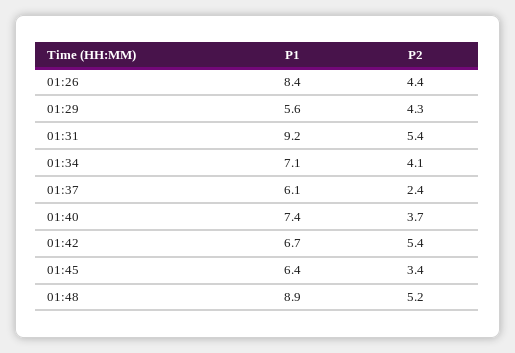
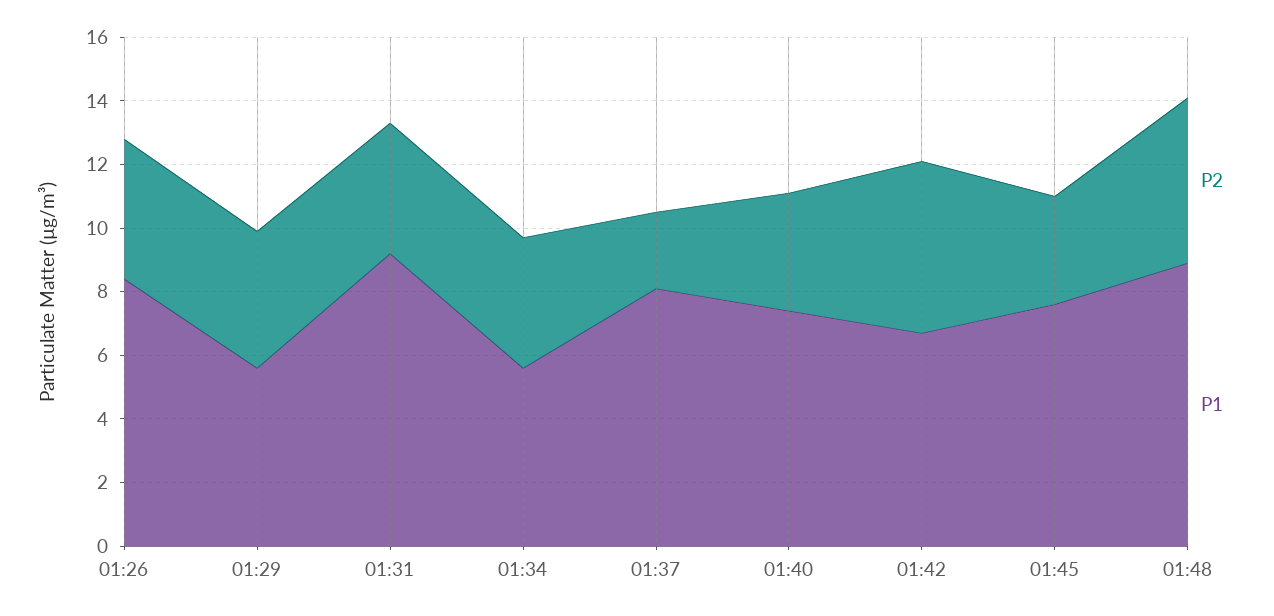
P2, 01:31: 5.4 -> 4
P1, 01:34: 7.1 -> 5.5
P1, 01:37: 6.1 -> 8
P1, 01:45: 6.4 -> 7.5

